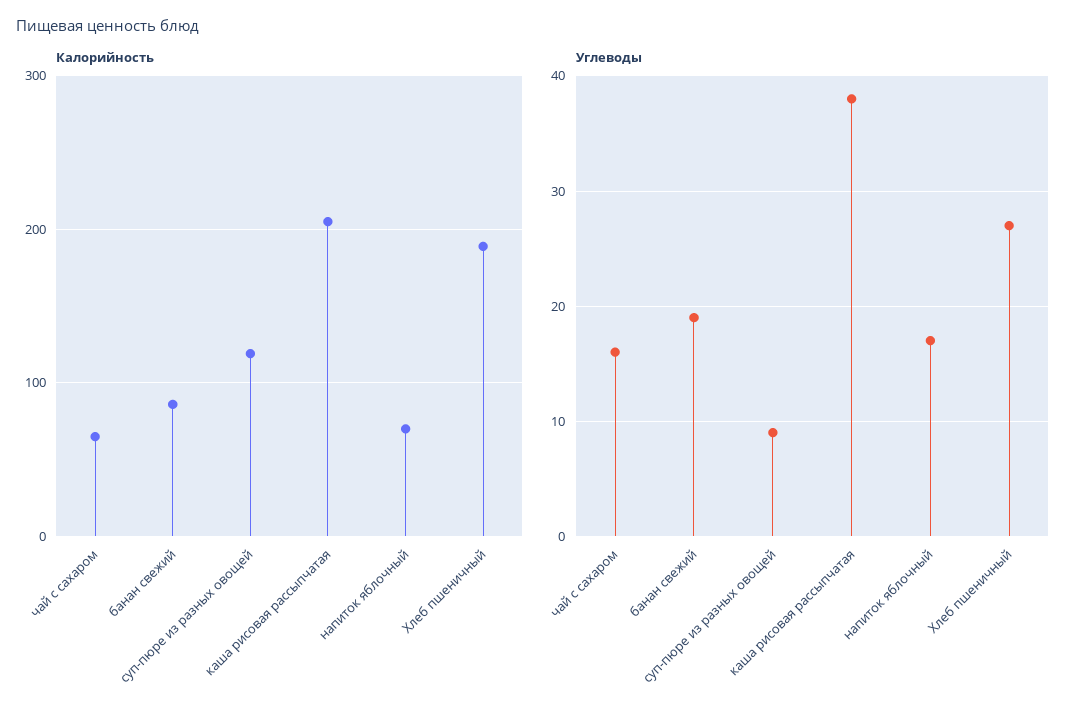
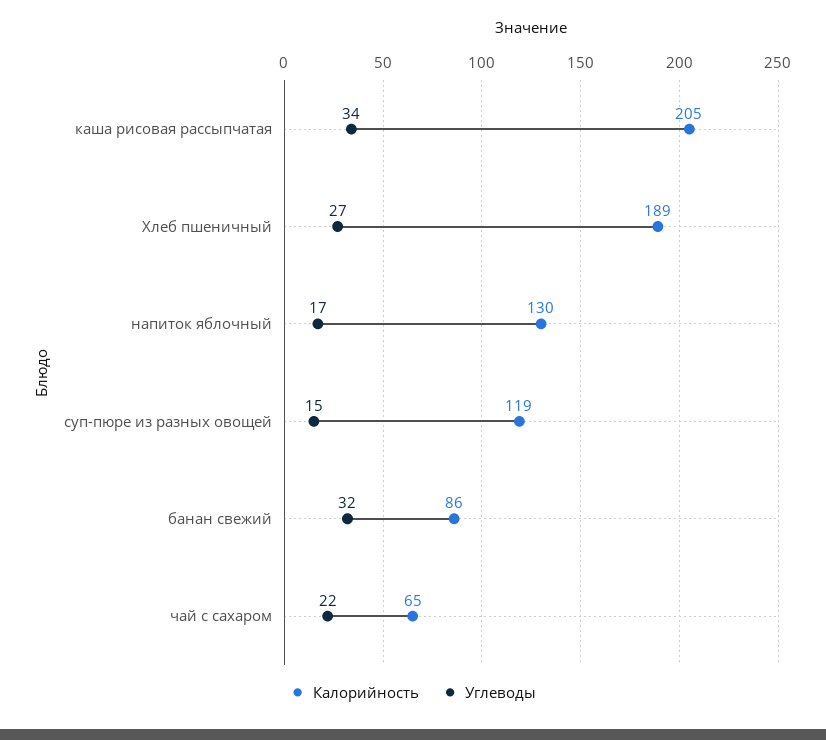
Калорийность, напиток яблочный: 70 -> 130
Углеводы, чай с сахаром: 16 -> 22
Углеводы, банан свежий: 19 -> 32
Углеводы, суп-пюре из разных овощей: 9 -> 15
Углеводы, каша рисовая рассыпчатая: 38 -> 34

